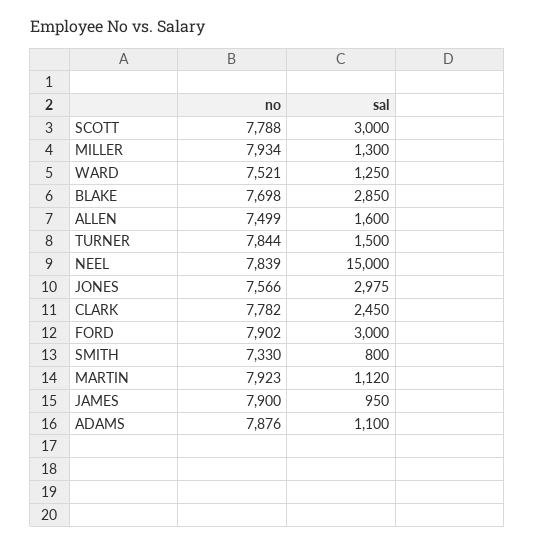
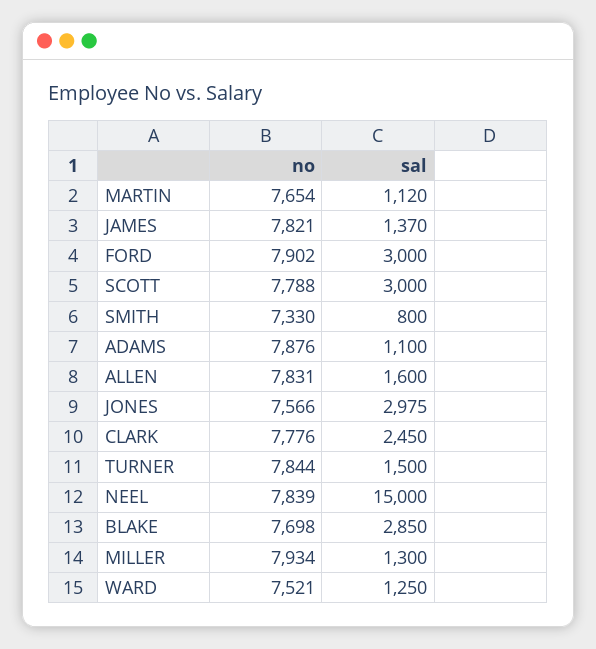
no, ALLEN: 7499 -> 7831
no, CLARK: 7782 -> 7776
no, MARTIN: 7923 -> 7654
no, JAMES: 7900 -> 7821
sal, JAMES: 950 -> 1370

